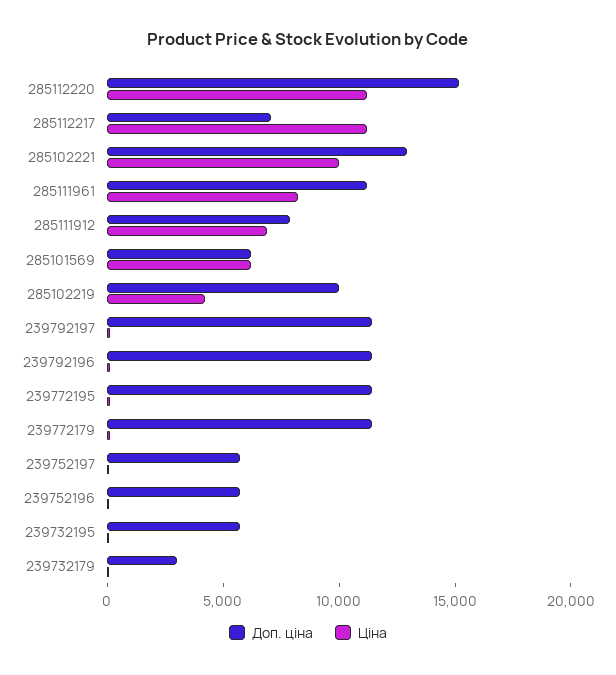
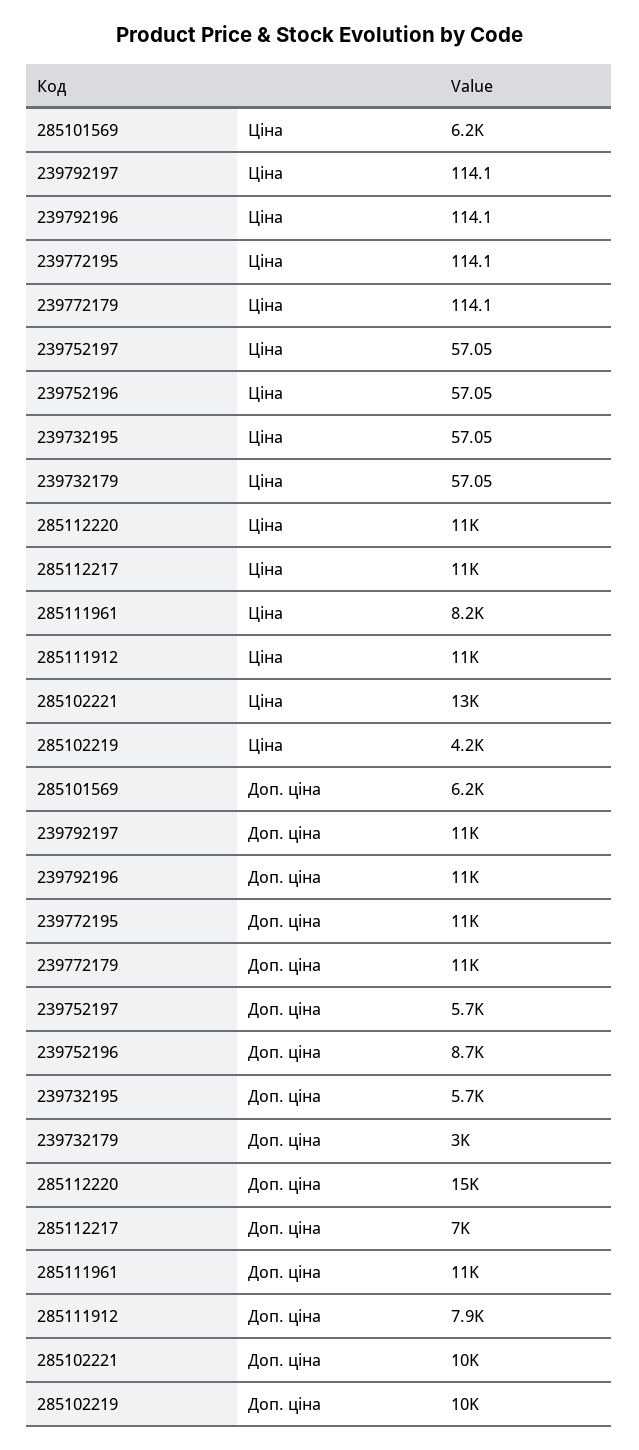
Доп. ціна, 285102221: 13000 -> 10000
Ціна, 285102221: 10000 -> 13000
Ціна, 285111912: 7000 -> 11000
Доп. ціна, 239752196: 6000 -> 8700

